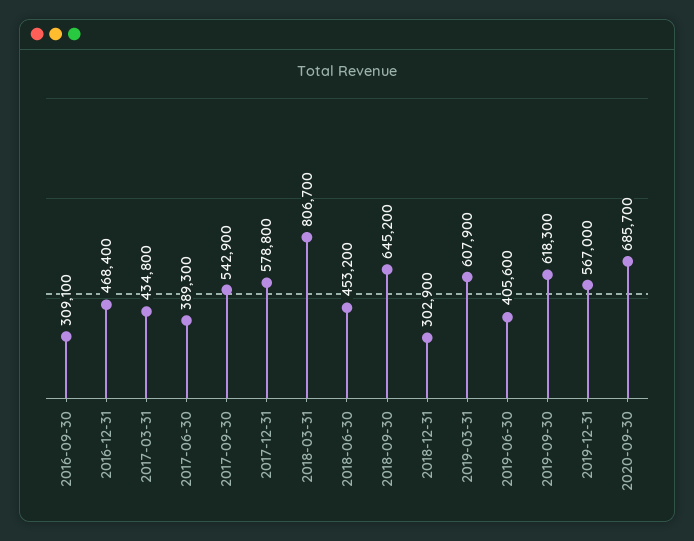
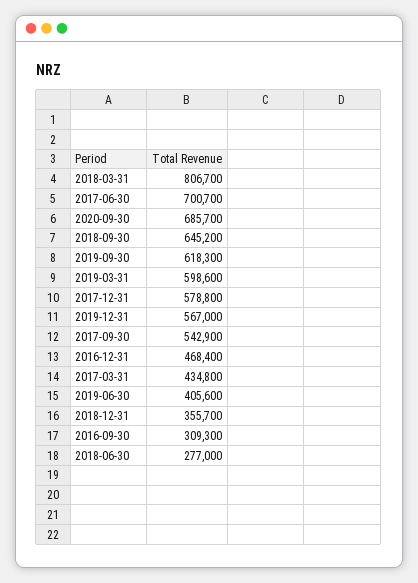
2016-09-30: 309100 -> 309300
2017-06-30: 389300 -> 700700
2018-06-30: 453200 -> 277000
2018-12-31: 302900 -> 355700
2019-03-31: 607900 -> 598600

